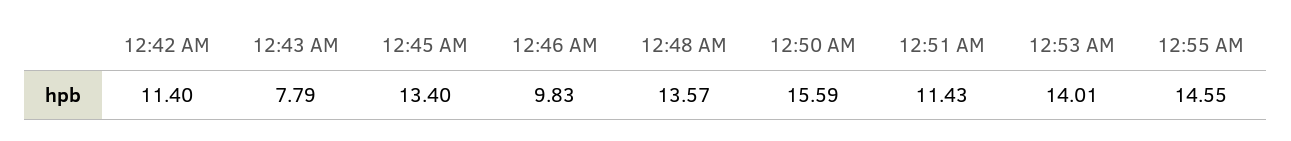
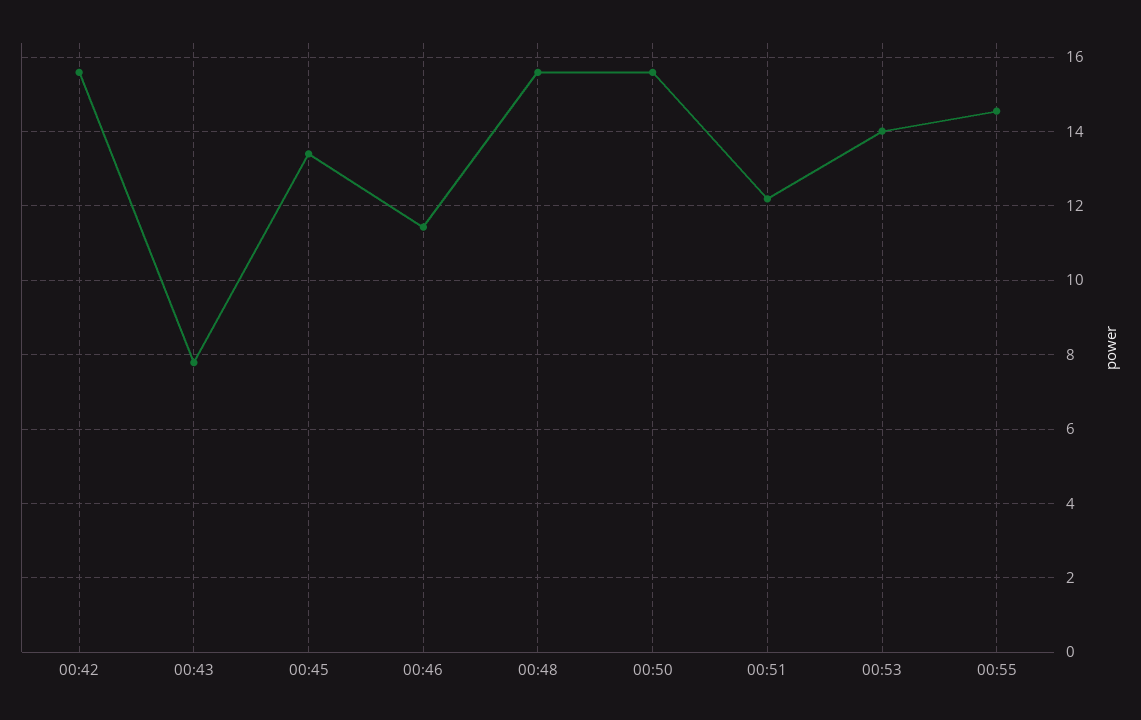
12:42 AM: 11.4 -> 15.6
12:46 AM: 9.83 -> 11.4
12:48 AM: 13.57 -> 15.6
12:51 AM: 11.43 -> 12.2

